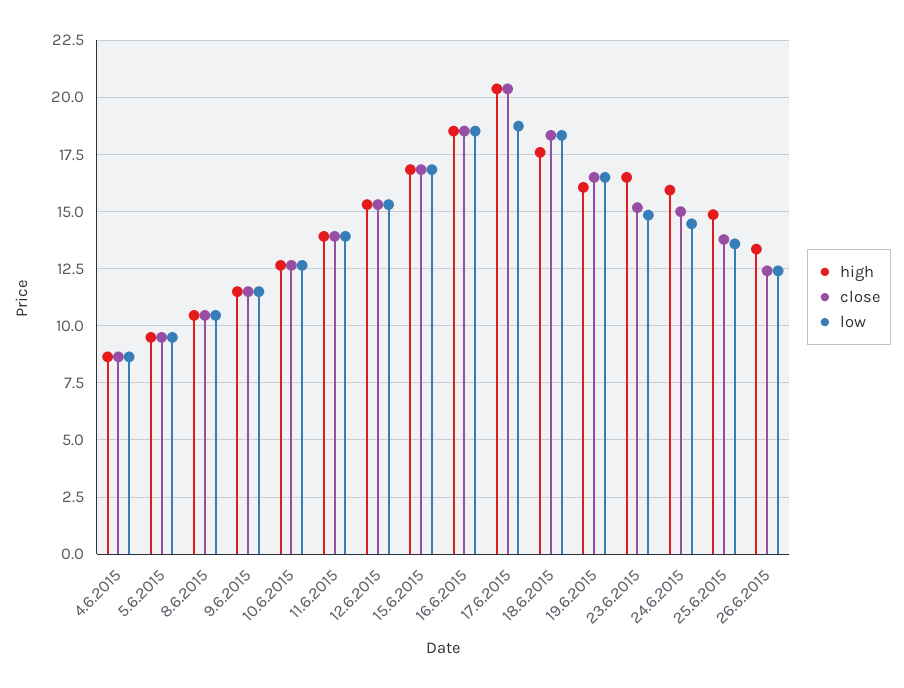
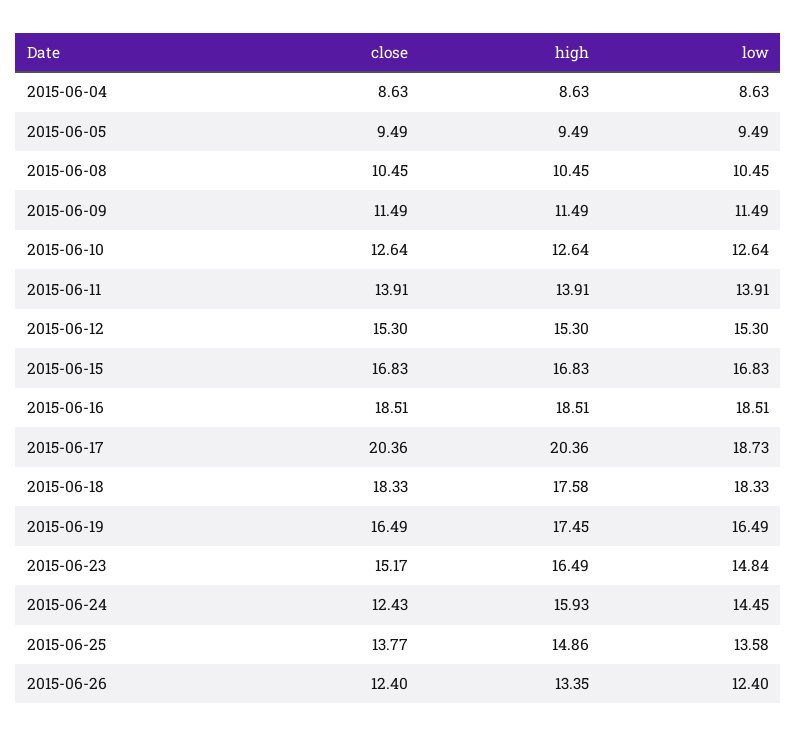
high, 19.6.2015: 16 -> 17.45
close, 24.6.2015: 15 -> 12.43

